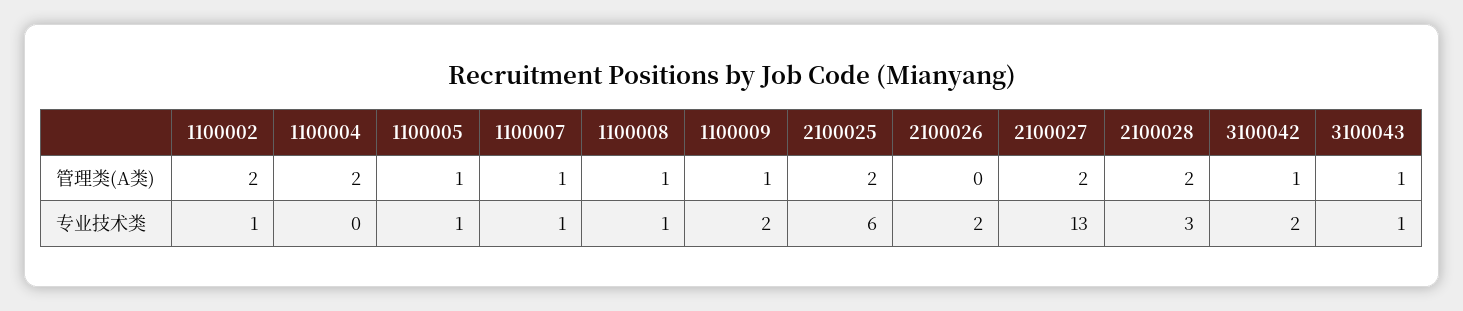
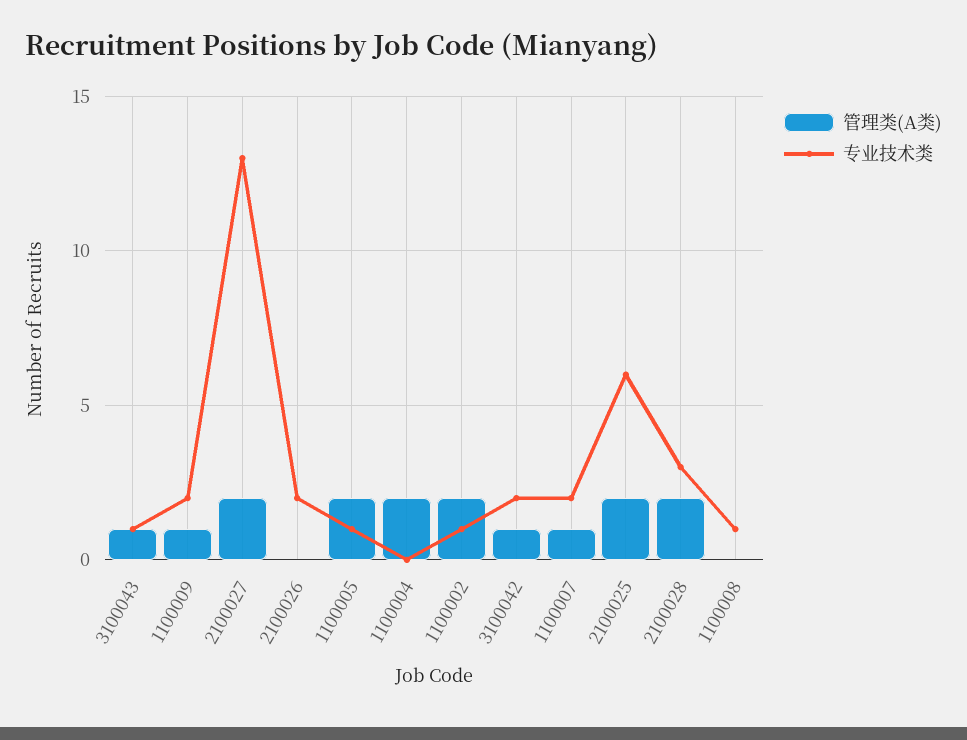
管理类(A类), 1100005: 1 -> 2
管理类(A类), 1100008: 1 -> 0
专业技术类, 1100007: 1 -> 2

